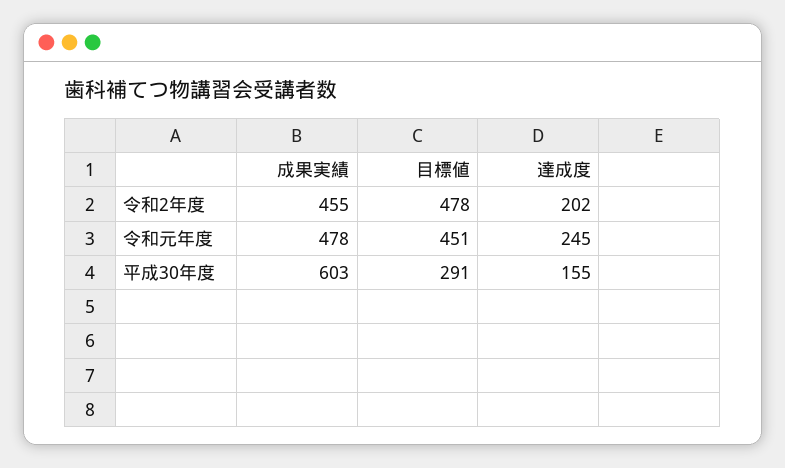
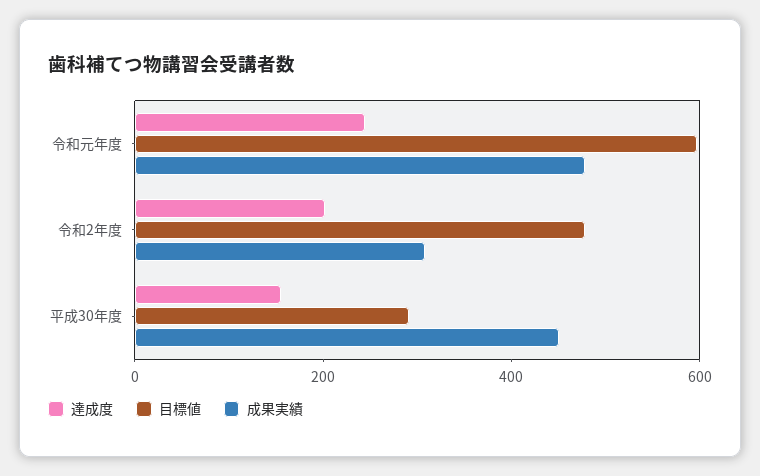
成果実績, 令和2年度: 455 -> 300
目標値, 令和元年度: 451 -> 600
成果実績, 平成30年度: 603 -> 450

